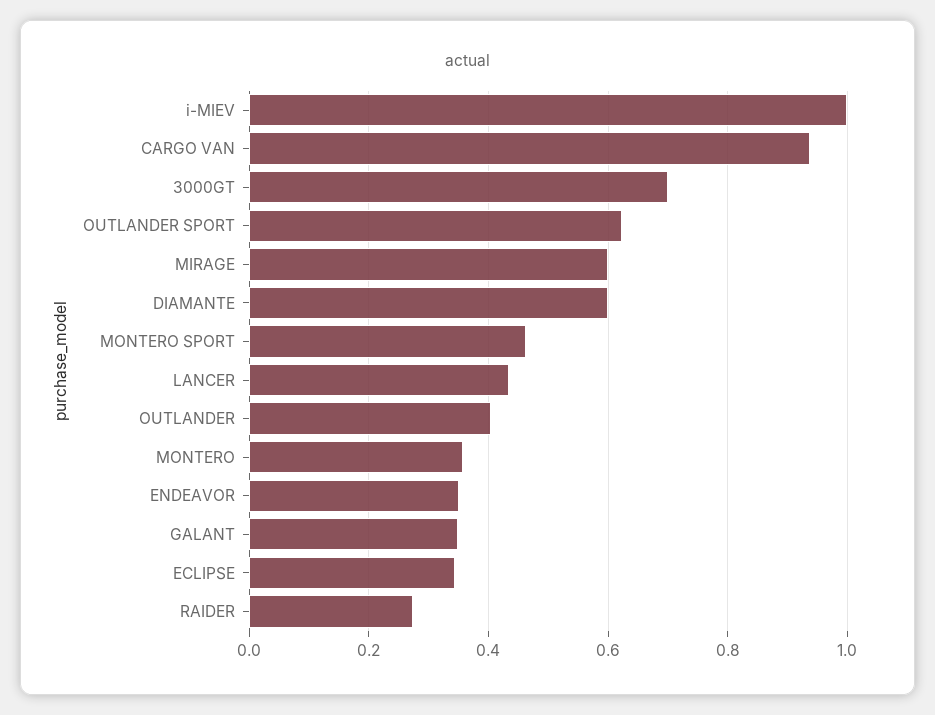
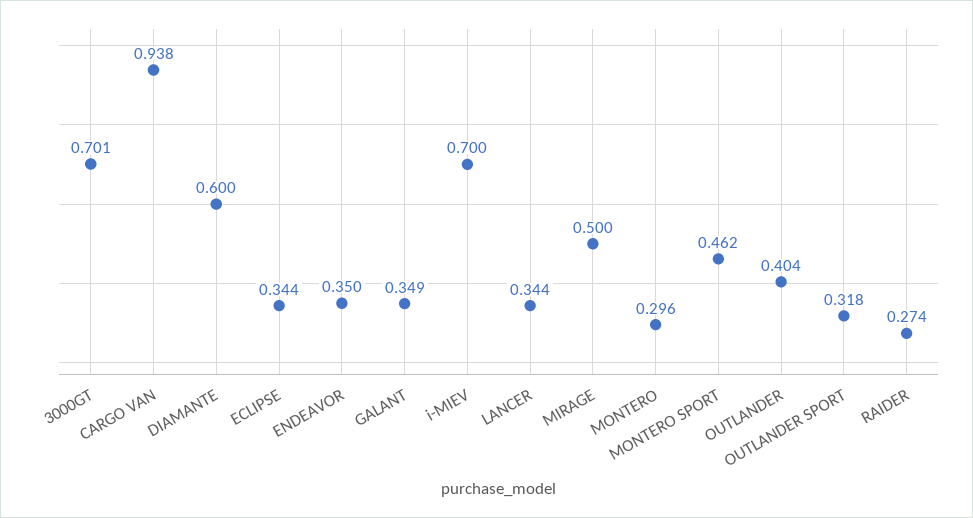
i-MIEV: 1 -> 0.7
OUTLANDER SPORT: 0.62 -> 0.318
MIRAGE: 0.6 -> 0.5
LANCER: 0.44 -> 0.344
MONTERO: 0.36 -> 0.296

